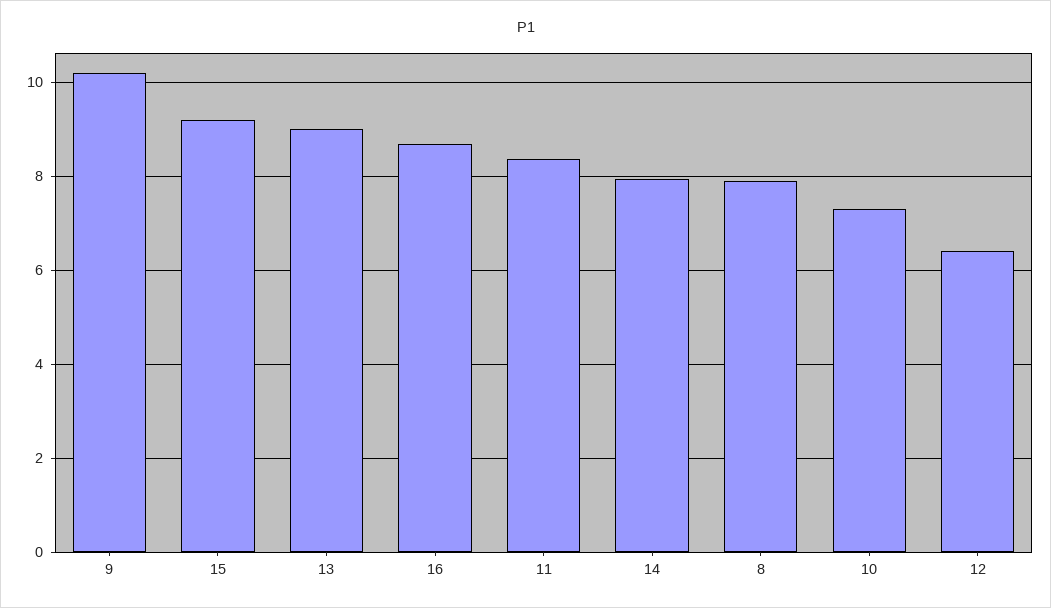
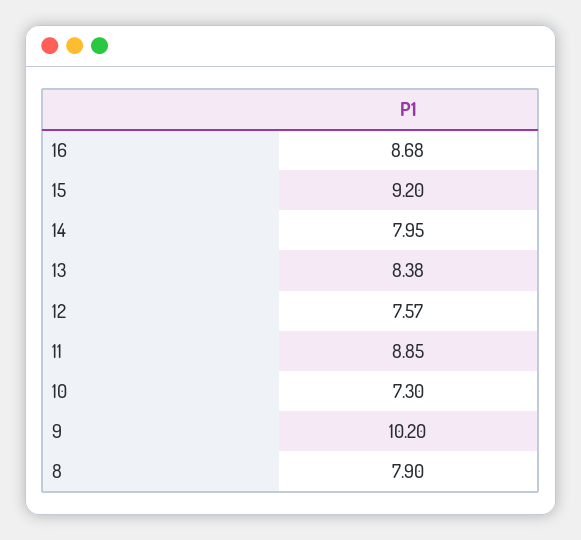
13: 9 -> 8.38
11: 8.4 -> 8.85
12: 6.4 -> 7.57

